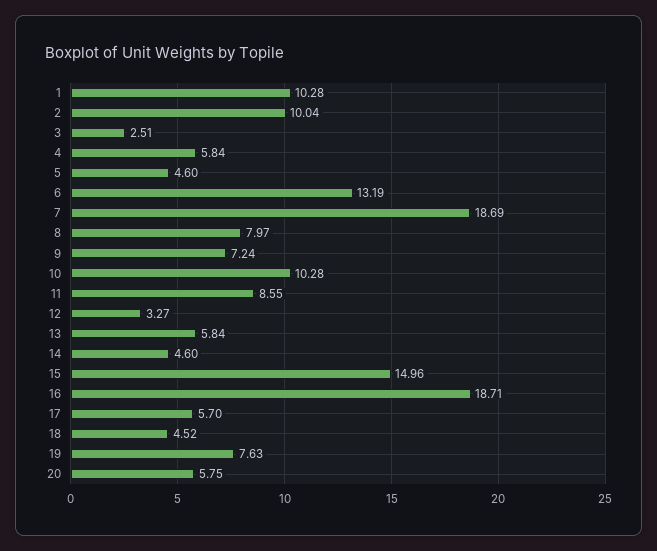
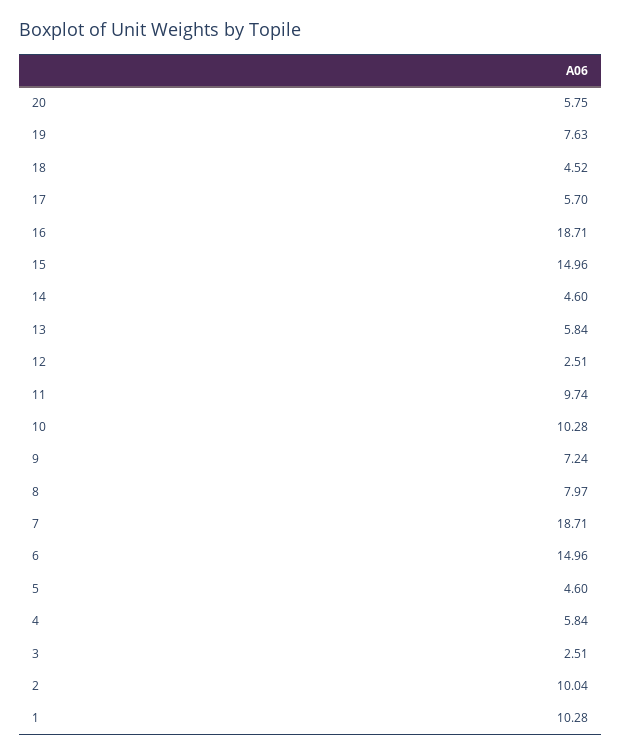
6: 13.19 -> 14.96
7: 18.69 -> 18.71
11: 8.55 -> 9.74
12: 3.27 -> 2.51

